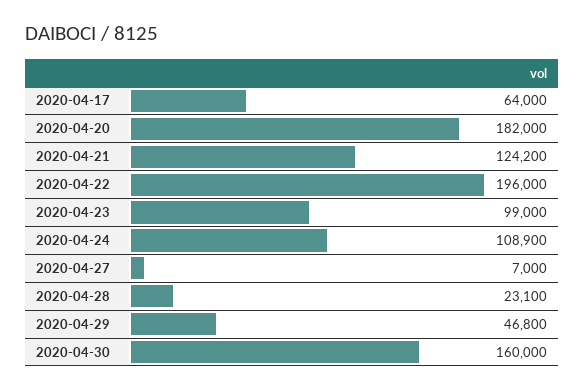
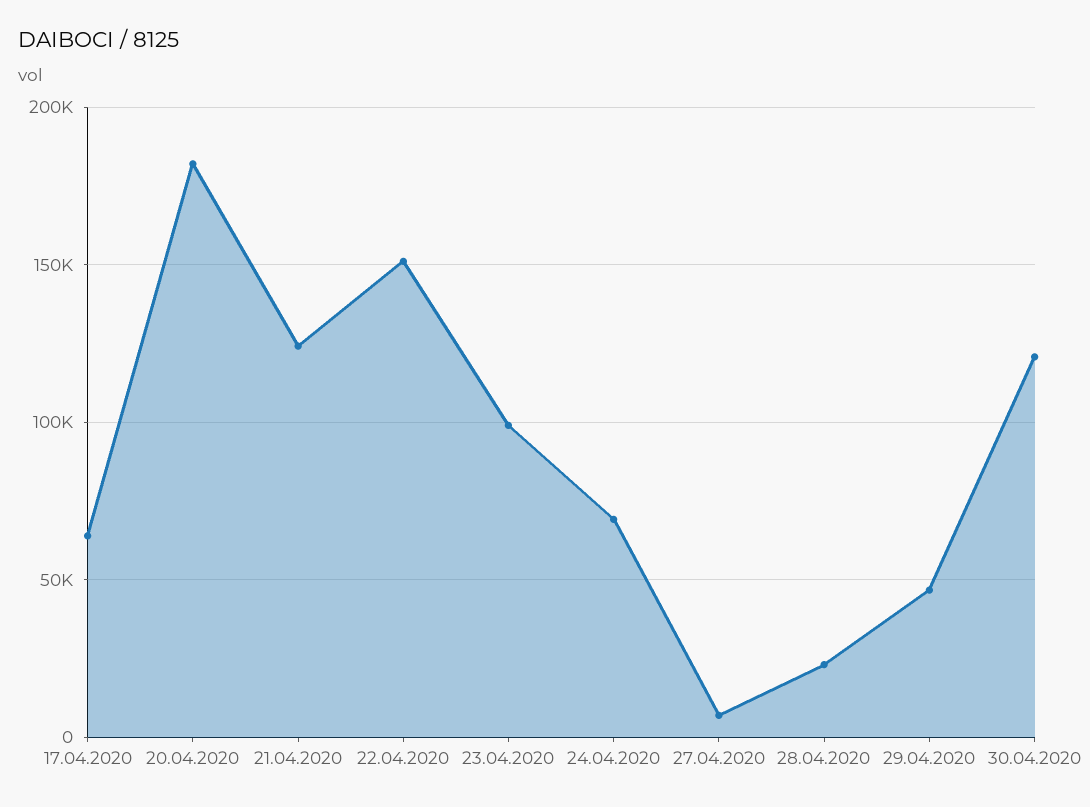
2020-04-22: 196000 -> 150000
2020-04-24: 108900 -> 70000
2020-04-30: 160000 -> 120000

